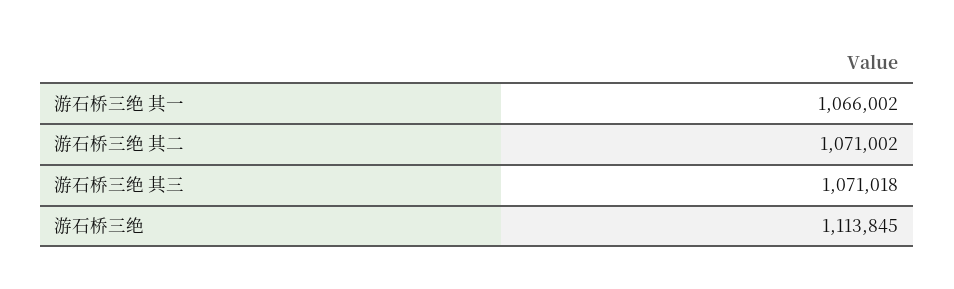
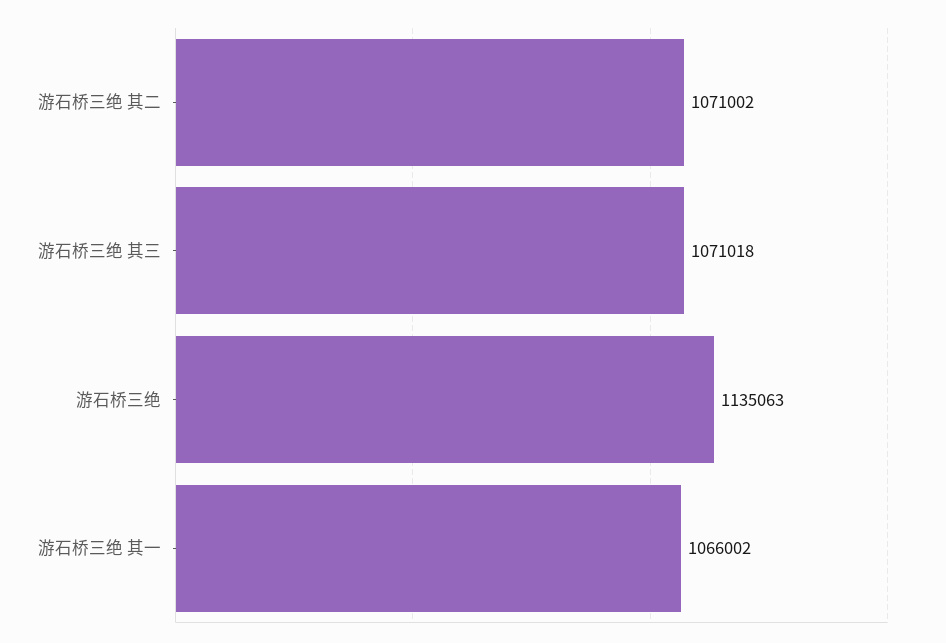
游石桥三绝: 1113845 -> 1135063

